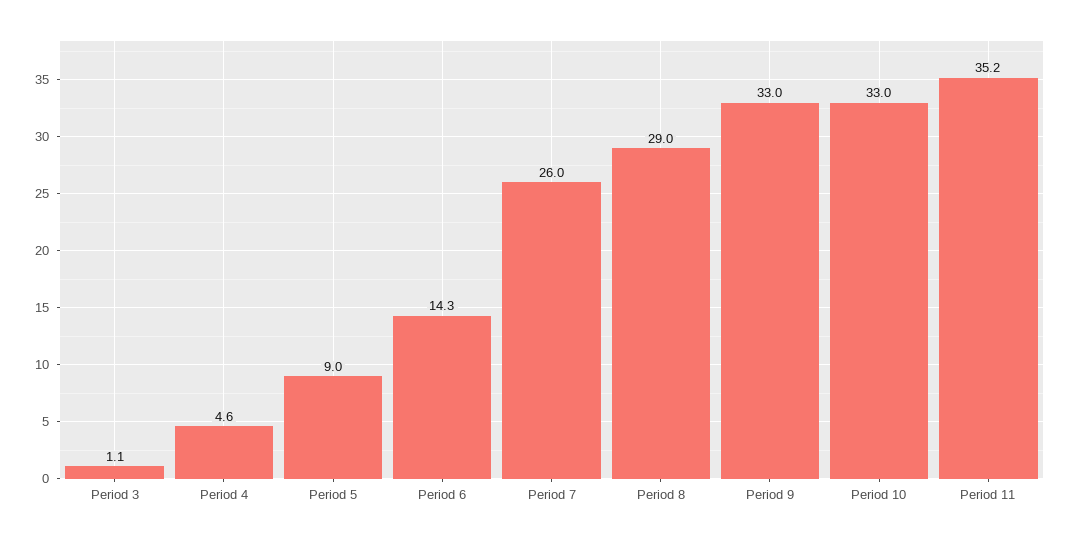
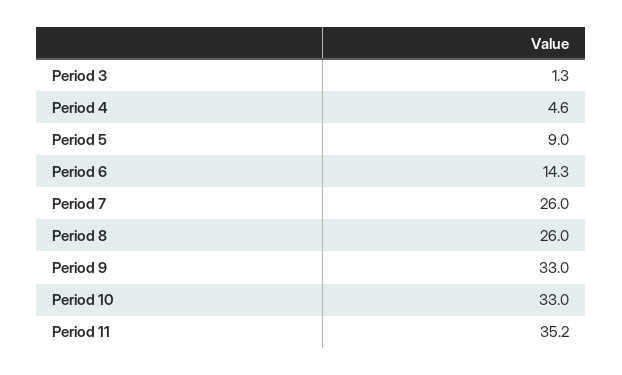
Period 3: 1.1 -> 1.3
Period 8: 29 -> 26

